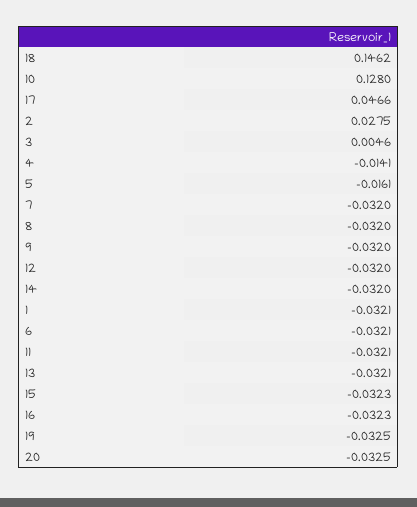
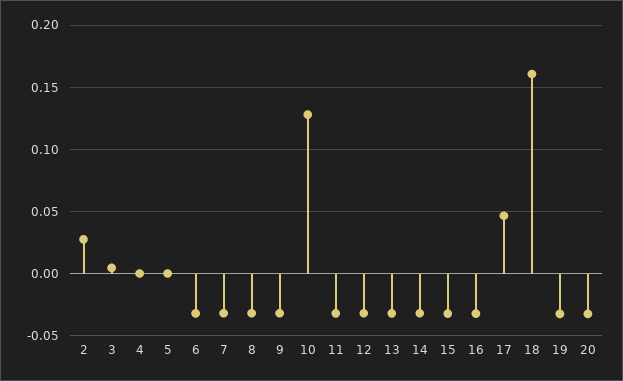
18: 0.1462 -> 0.16
4: -0.0141 -> 0
5: -0.0161 -> 0
1: -0.0321 -> none

